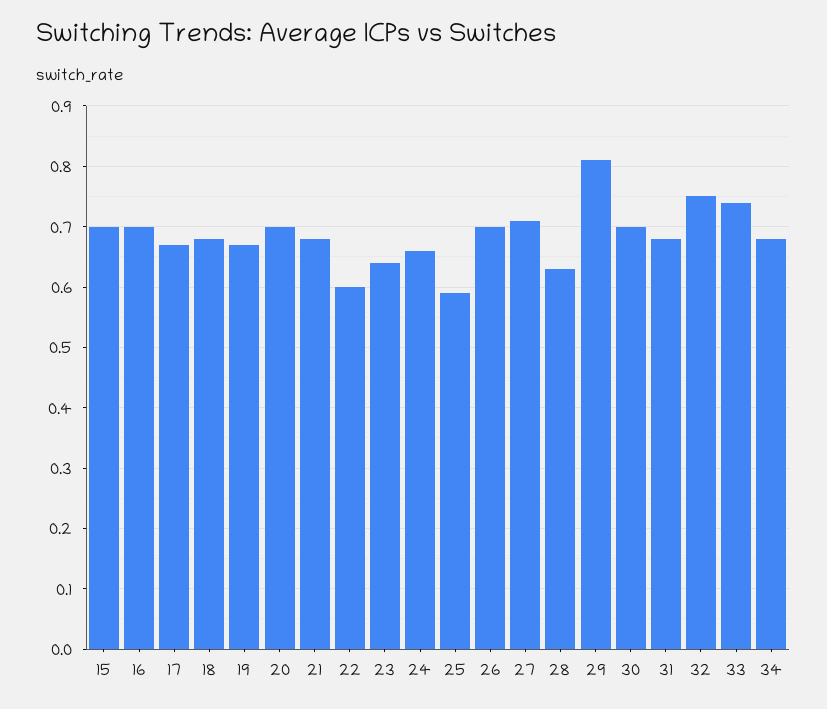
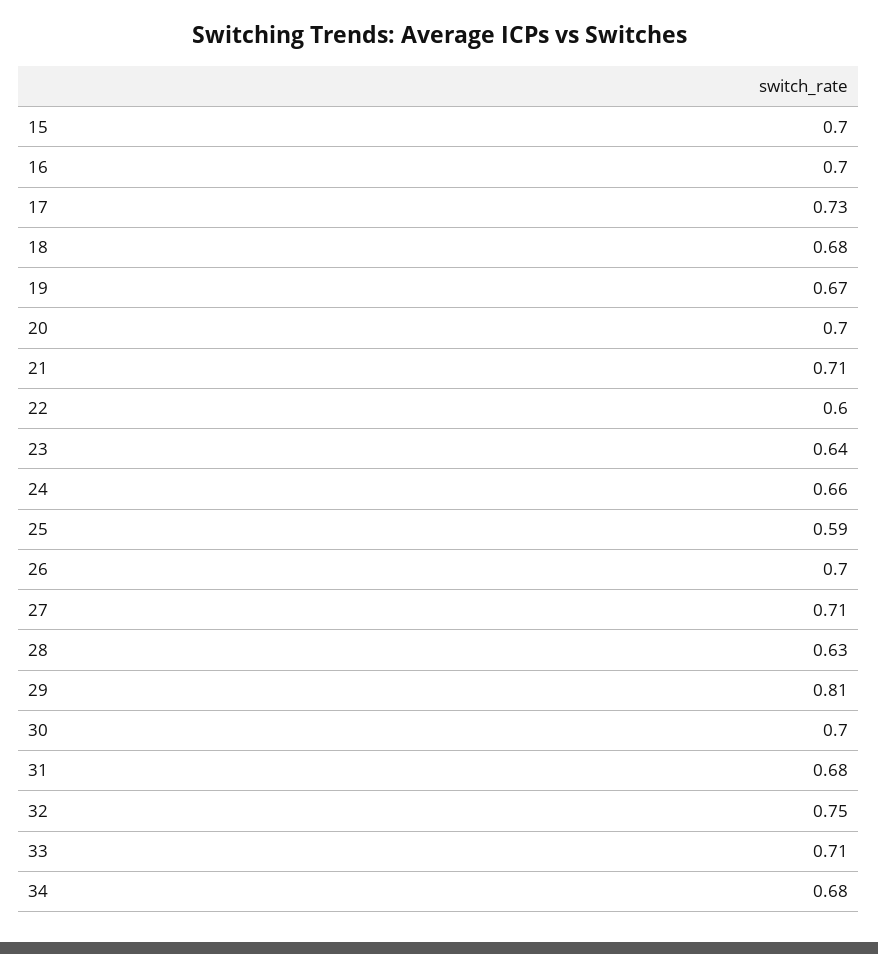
17: 0.67 -> 0.73
21: 0.68 -> 0.71
33: 0.74 -> 0.71

